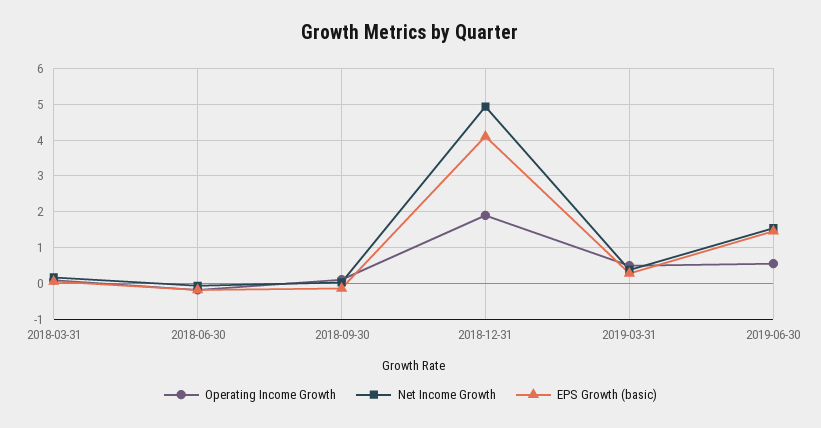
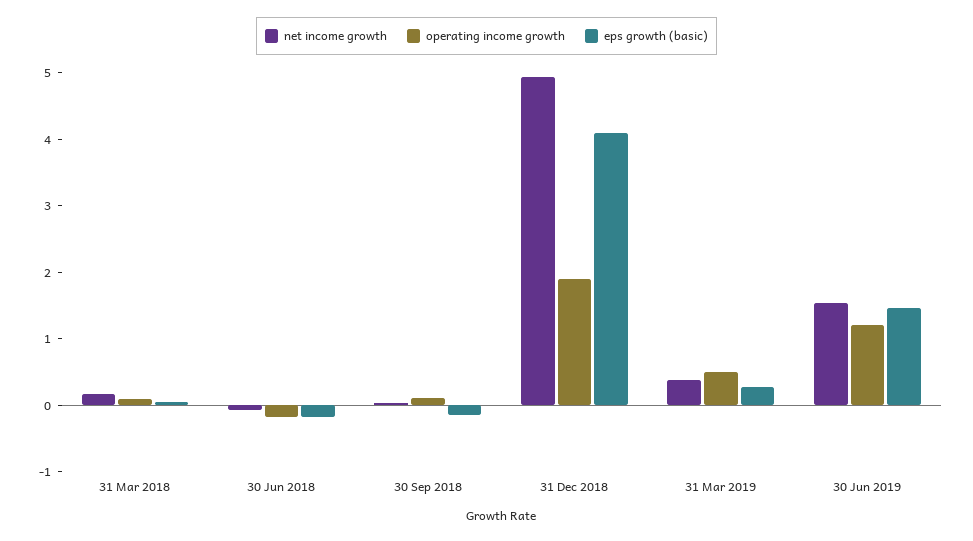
Operating Income Growth, 2019-06-30: 0.6 -> 1.2

